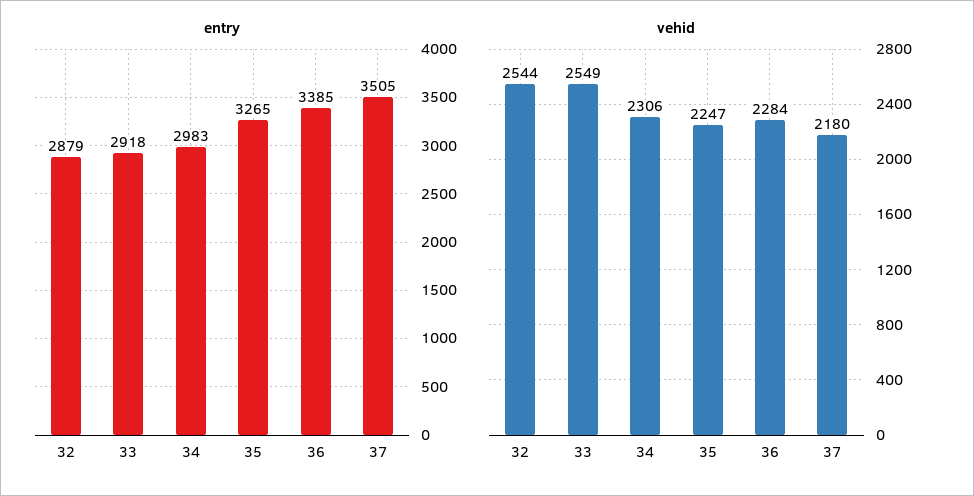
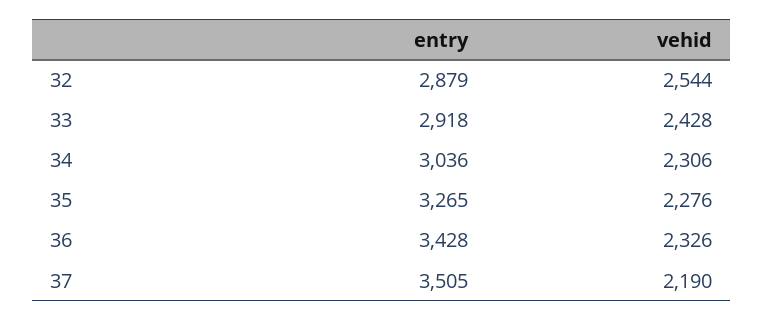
entry, 34: 2983 -> 3036
entry, 36: 3385 -> 3428
vehid, 33: 2549 -> 2428
vehid, 35: 2247 -> 2276
vehid, 36: 2284 -> 2326
vehid, 37: 2180 -> 2190

